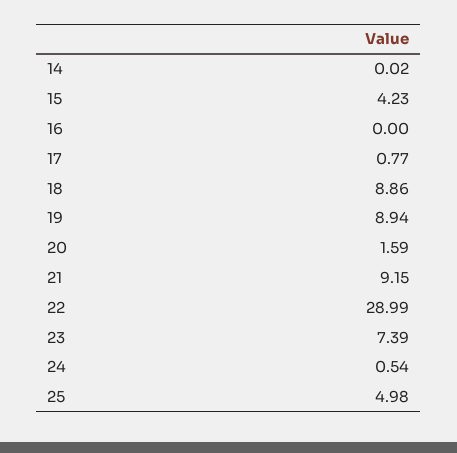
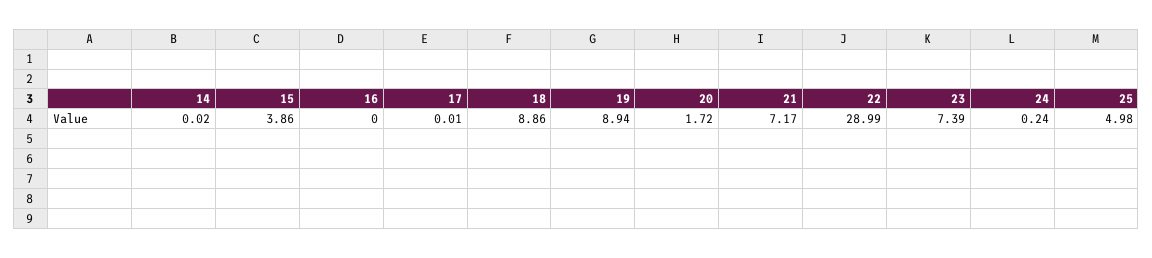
15: 4.23 -> 3.86
17: 0.77 -> 0.01
20: 1.59 -> 1.72
21: 9.15 -> 7.17
24: 0.54 -> 0.24

